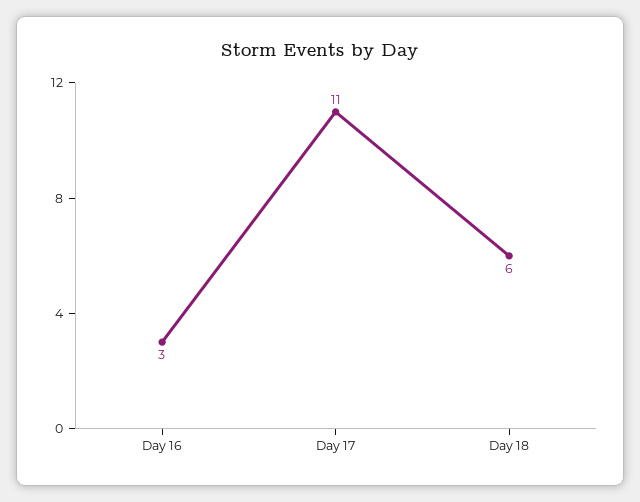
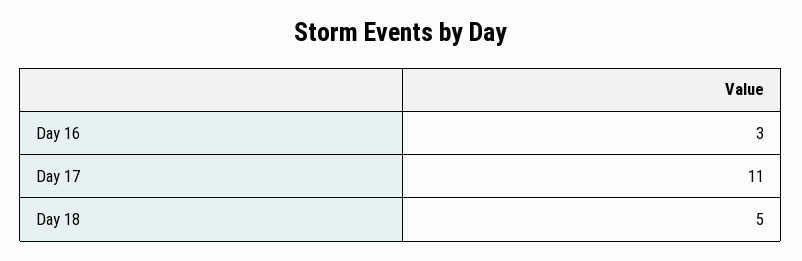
Day 18: 6 -> 5

